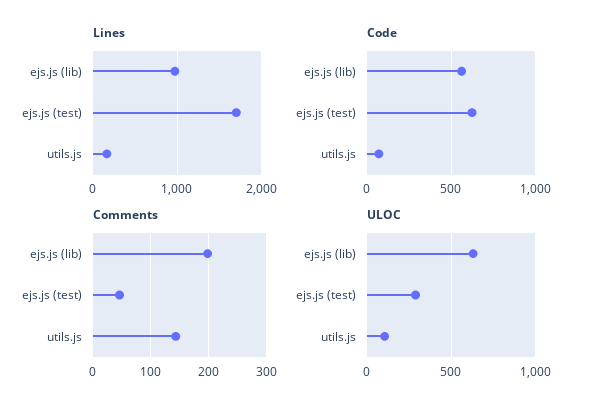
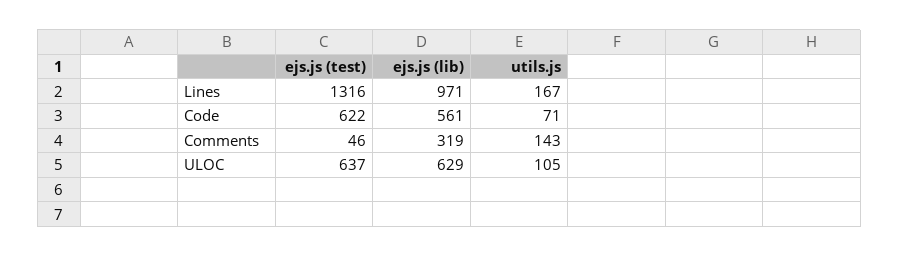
Lines, ejs.js (test): 1700 -> 1316
Comments, ejs.js (lib): 200 -> 319
ULOC, ejs.js (test): 300 -> 637

